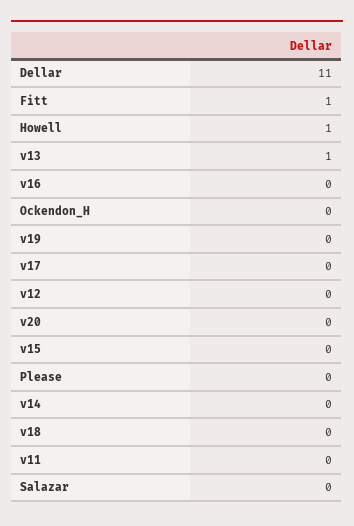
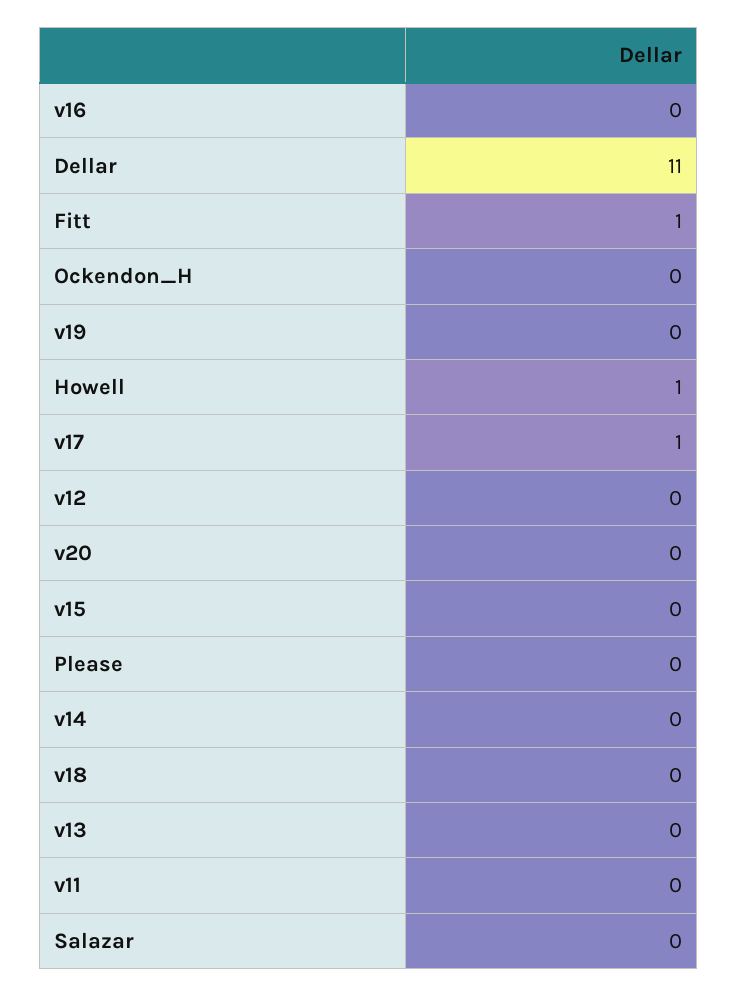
v13: 1 -> 0
v17: 0 -> 1

